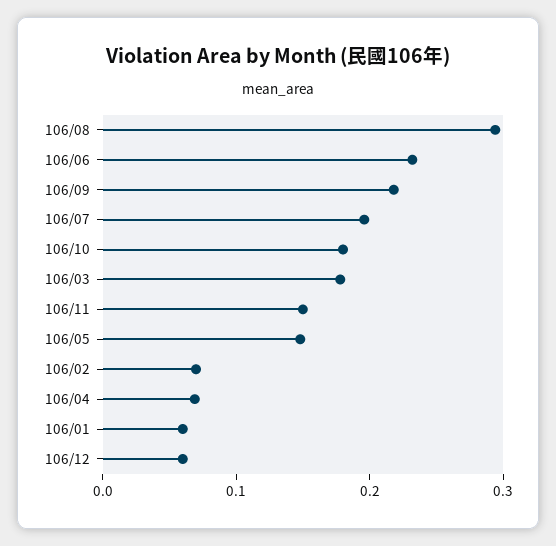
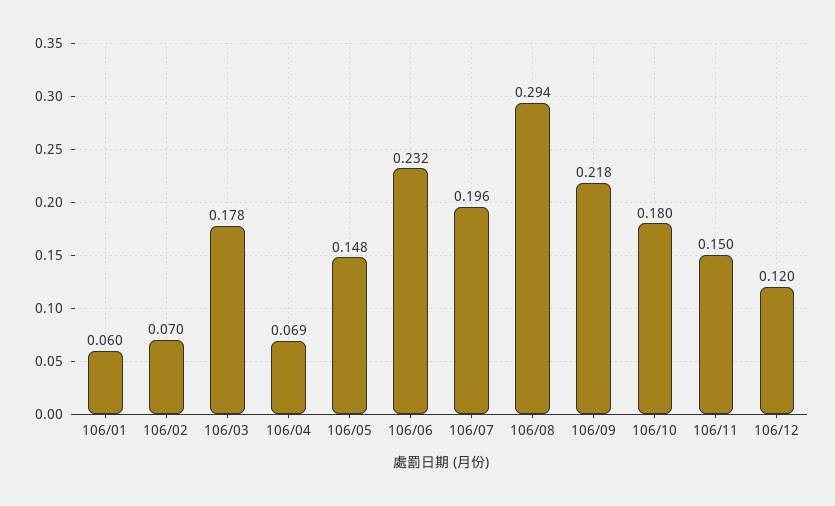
106/12: 0.06 -> 0.12

